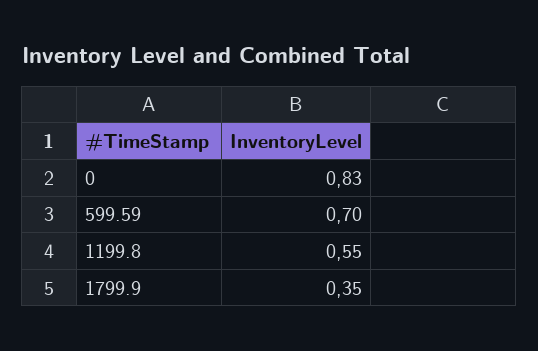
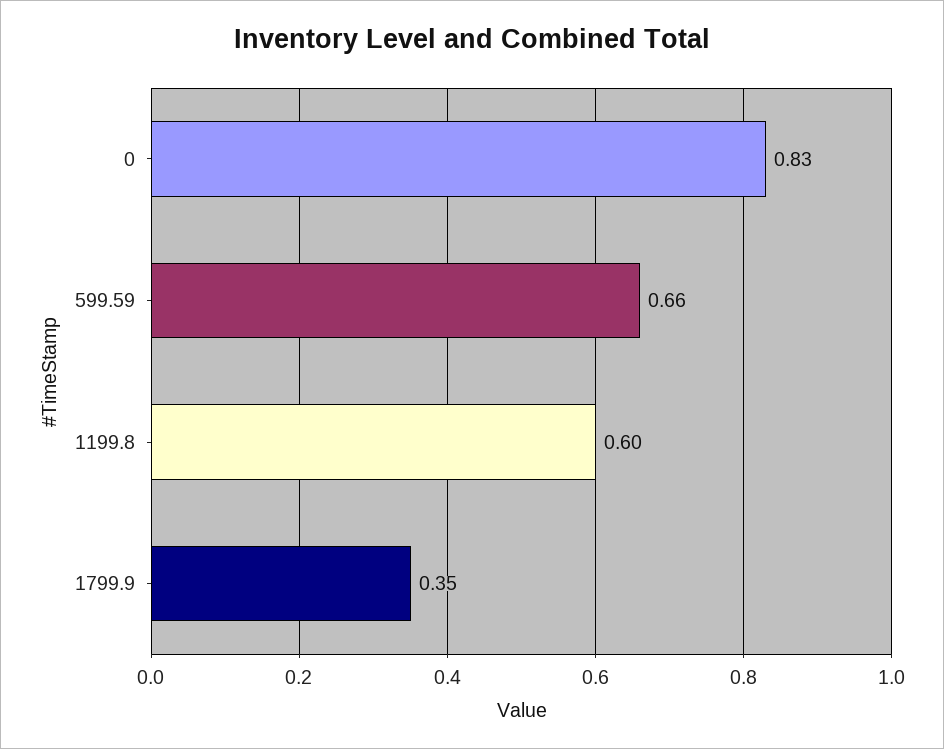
599.59: 0.7 -> 0.66
1199.8: 0.55 -> 0.6

